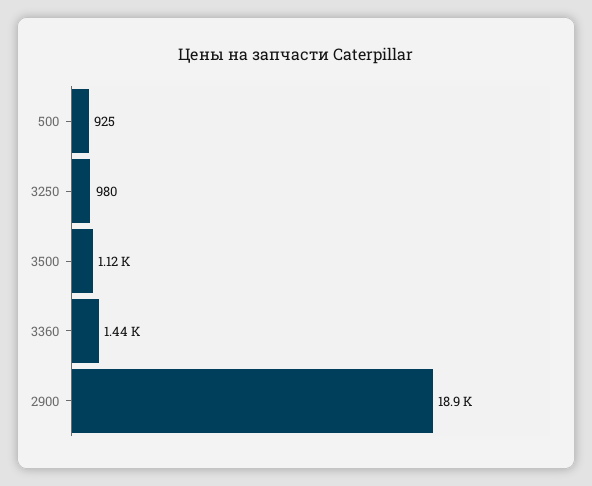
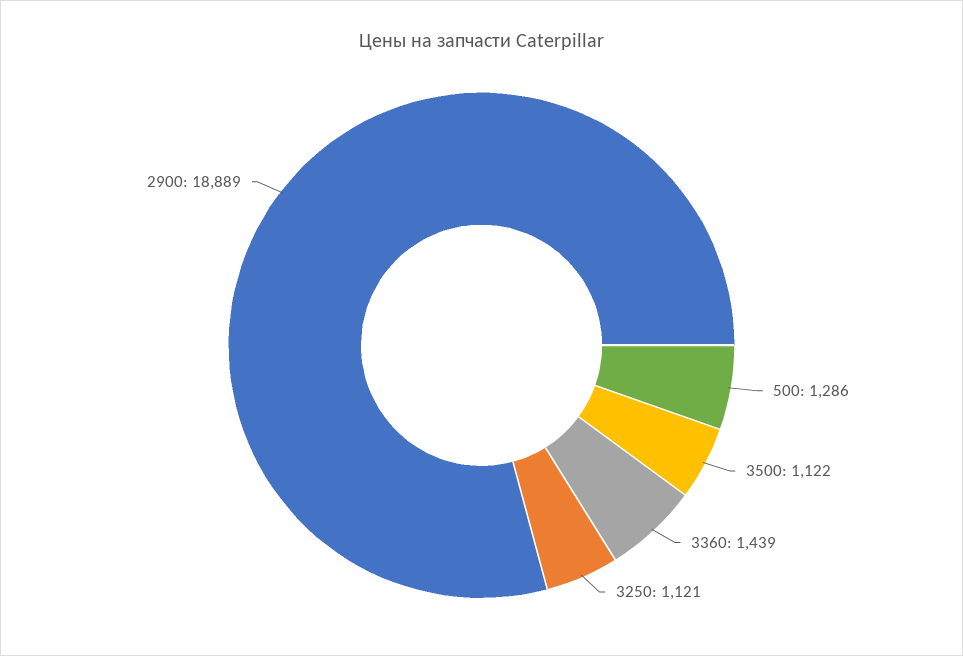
500: 925 -> 1286
3250: 980 -> 1121

